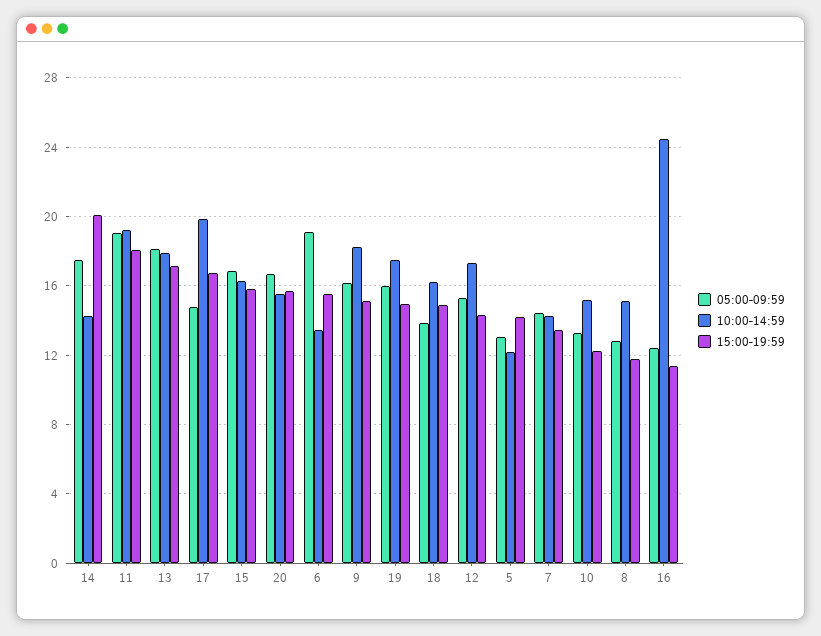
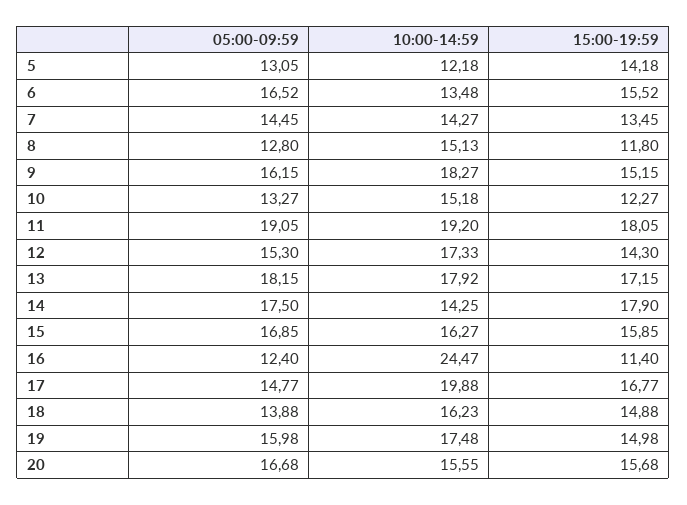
15:00-19:59, 14: 20 -> 17.9
05:00-09:59, 6: 19 -> 16.52

